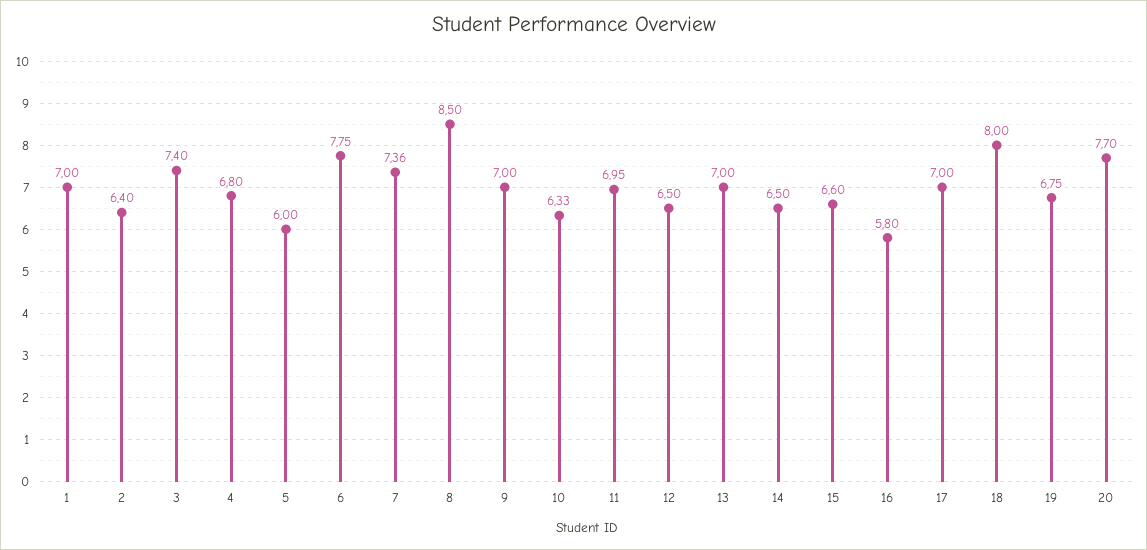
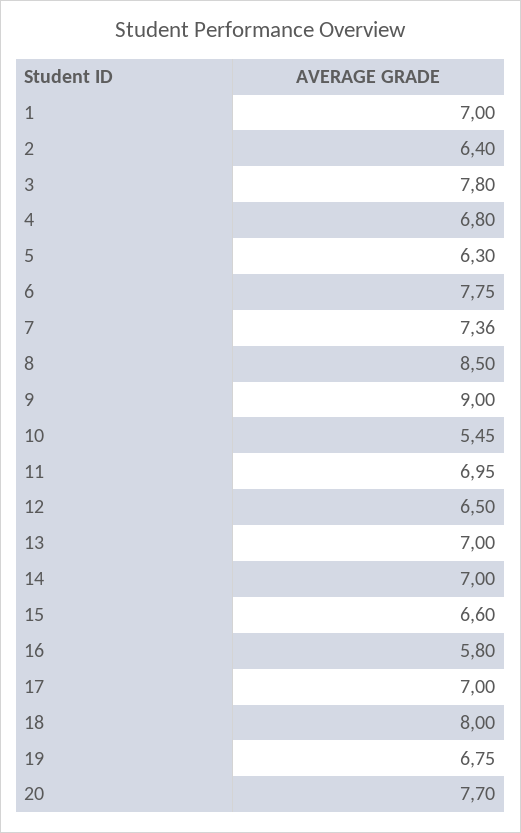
3: 7.4 -> 7.8
5: 6 -> 6.3
9: 7 -> 9
10: 6.33 -> 5.45
14: 6.5 -> 7

